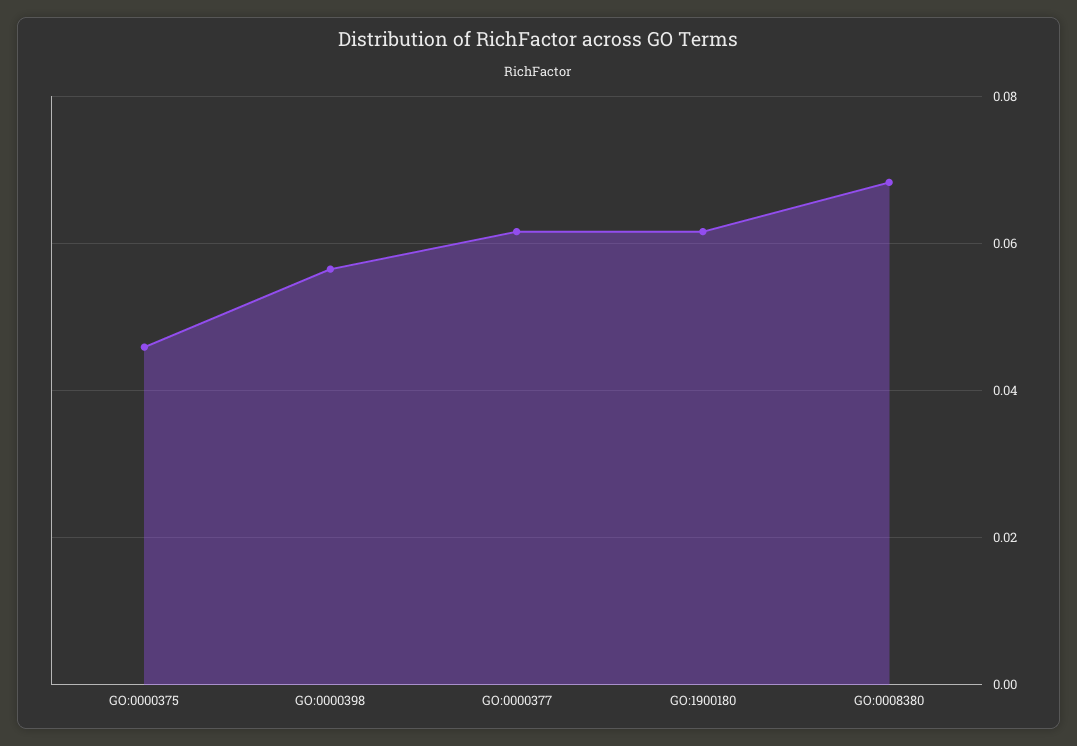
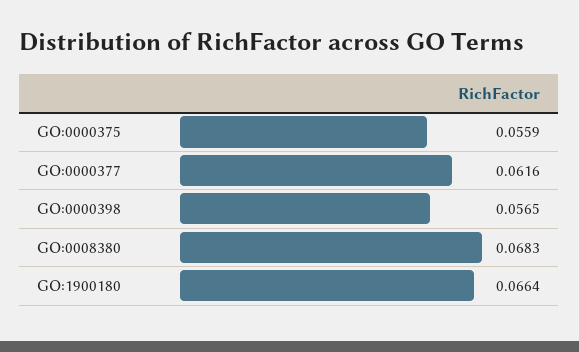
GO:0000375: 0.046 -> 0.0559
GO:1900180: 0.062 -> 0.0664

